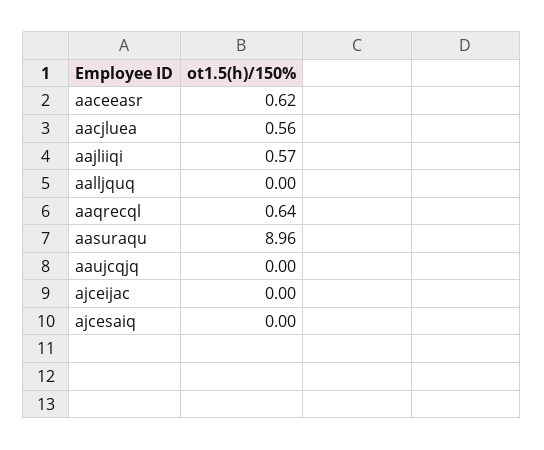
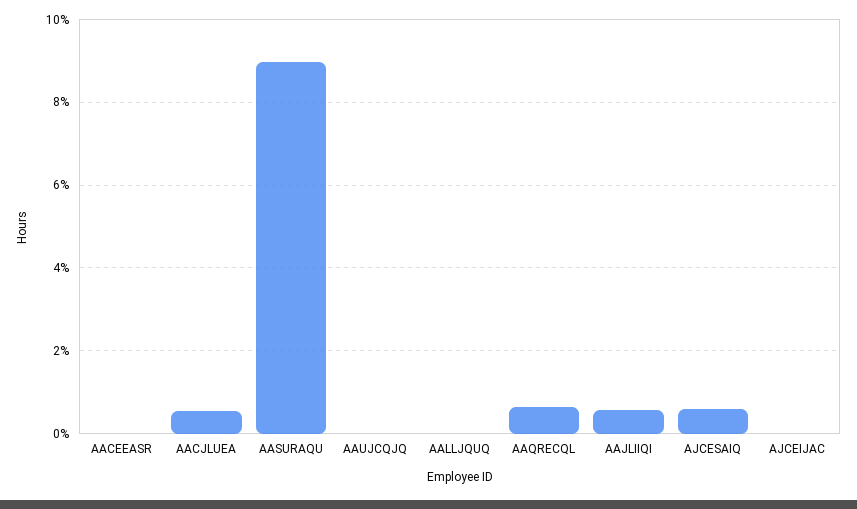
aaceeasr: 0.62 -> 0
ajcesaiq: 0 -> 0.6

